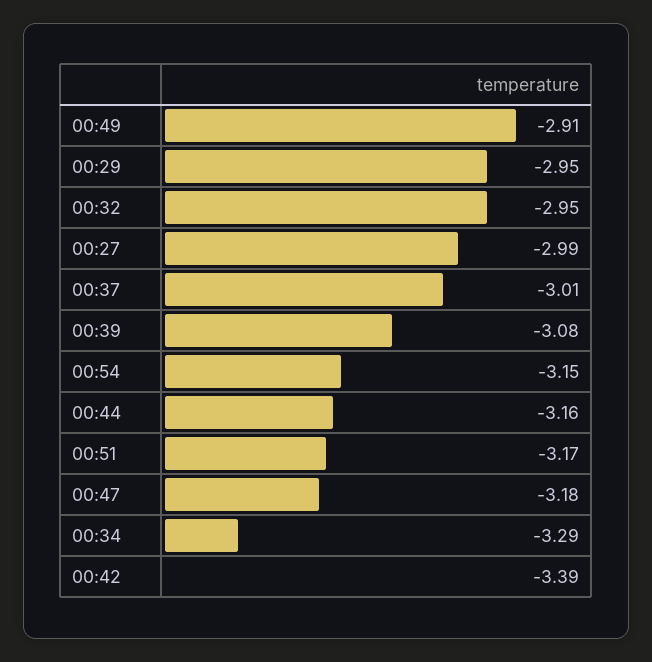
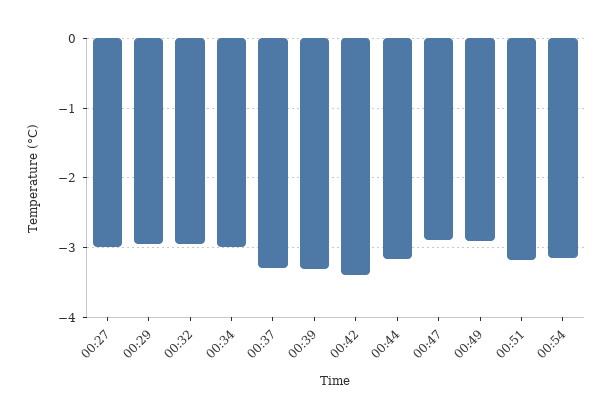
00:37: -3.01 -> -3.3
00:39: -3.08 -> -3.3
00:47: -3.18 -> -2.9
00:34: -3.29 -> -3

